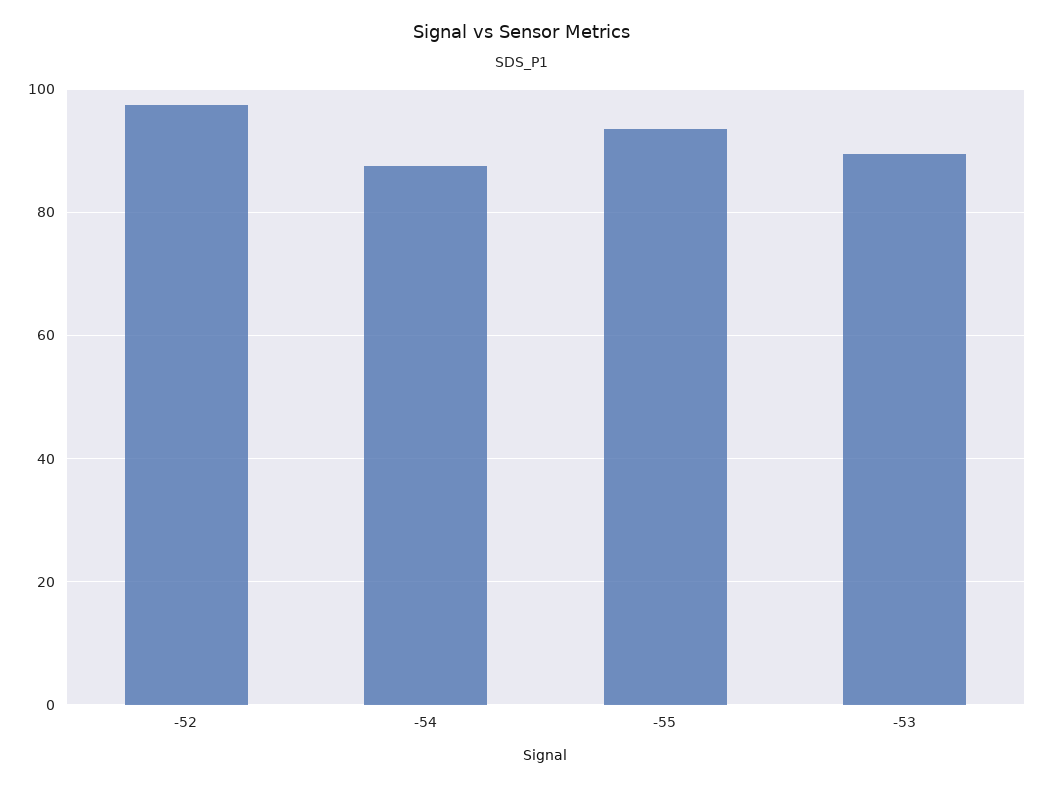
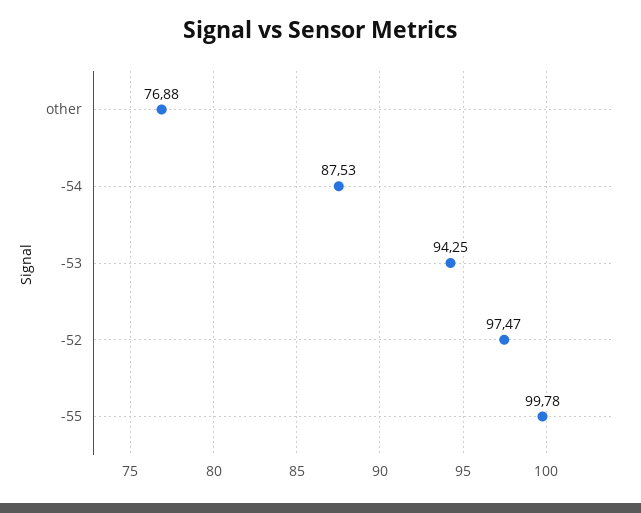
-55: 94 -> 99.78
-53: 90 -> 94.25
other: none -> 76.88

